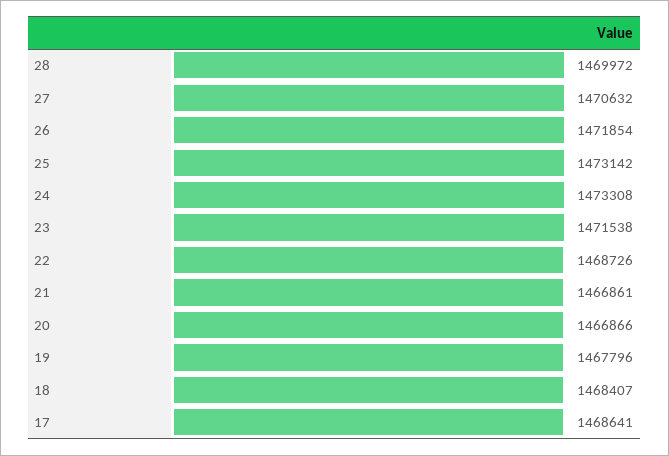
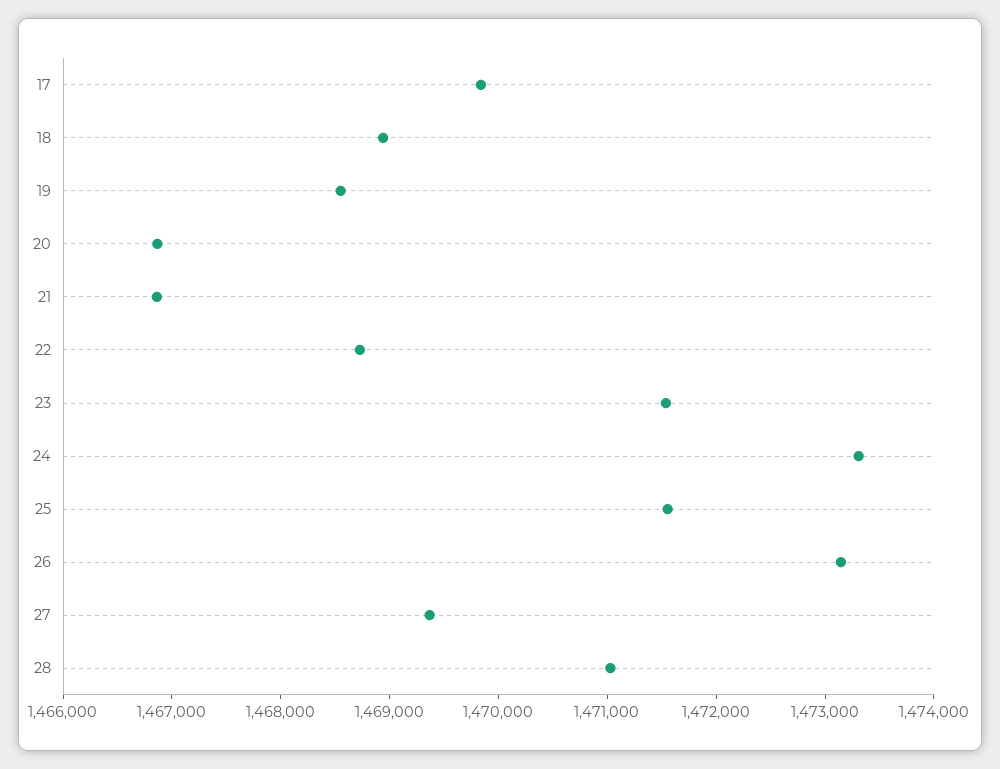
28: 1469972 -> 1471000
27: 1470632 -> 1469400
26: 1471854 -> 1473200
25: 1473142 -> 1471600
19: 1467796 -> 1468600
18: 1468407 -> 1469000
17: 1468641 -> 1469800

